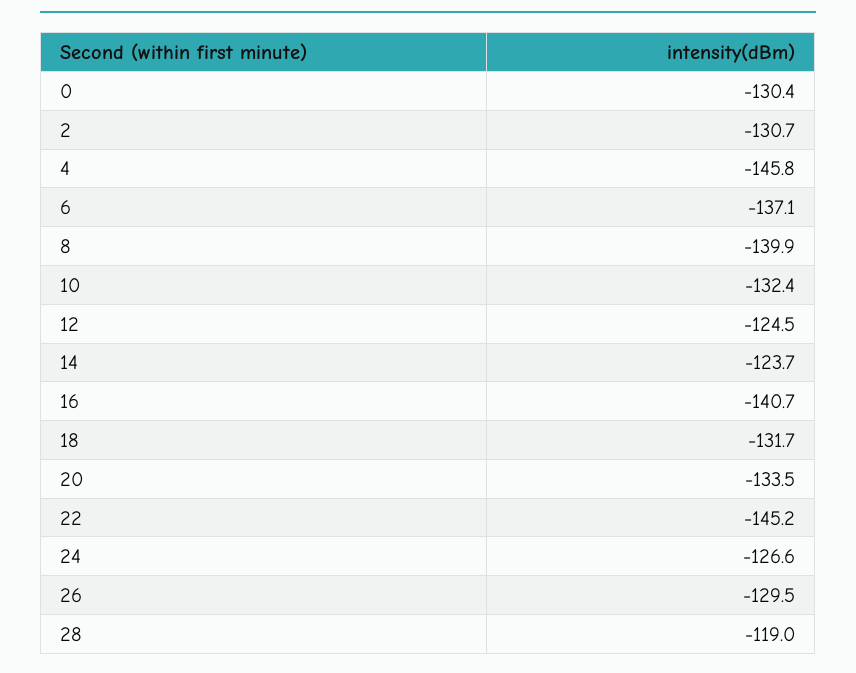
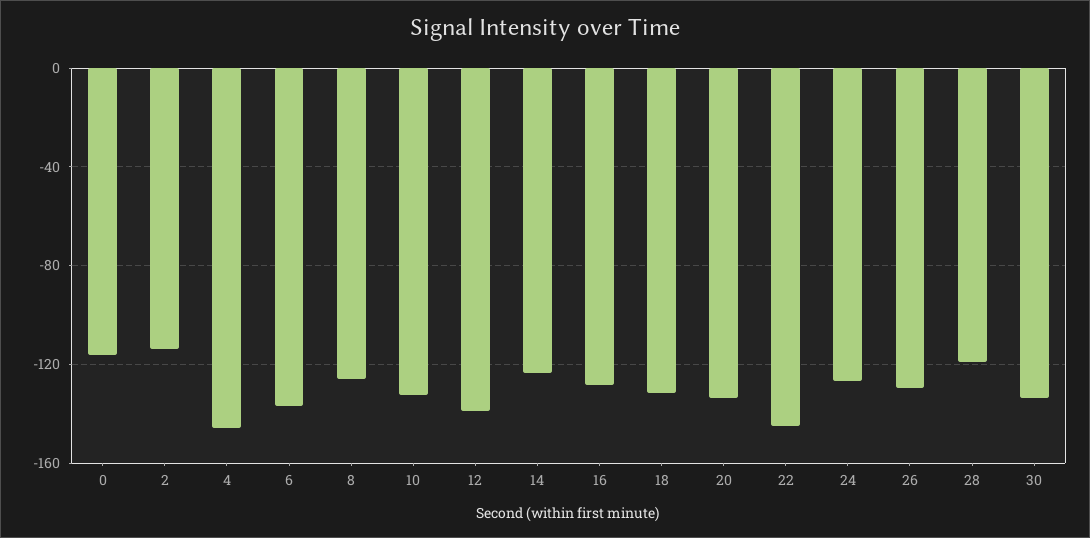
0: -130.4 -> -115
2: -130.7 -> -115
8: -139.9 -> -125
12: -124.5 -> -140
16: -140.7 -> -130
30: none -> -135

